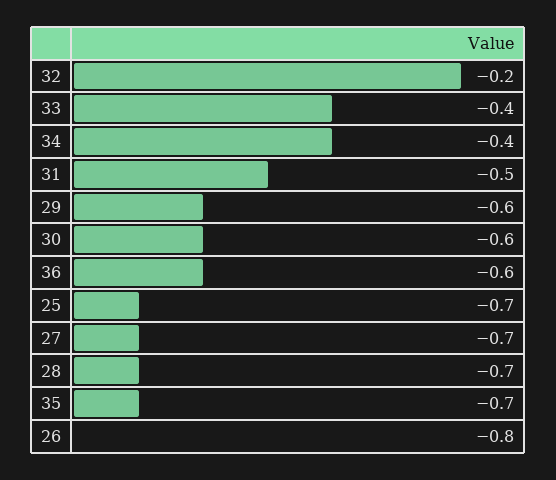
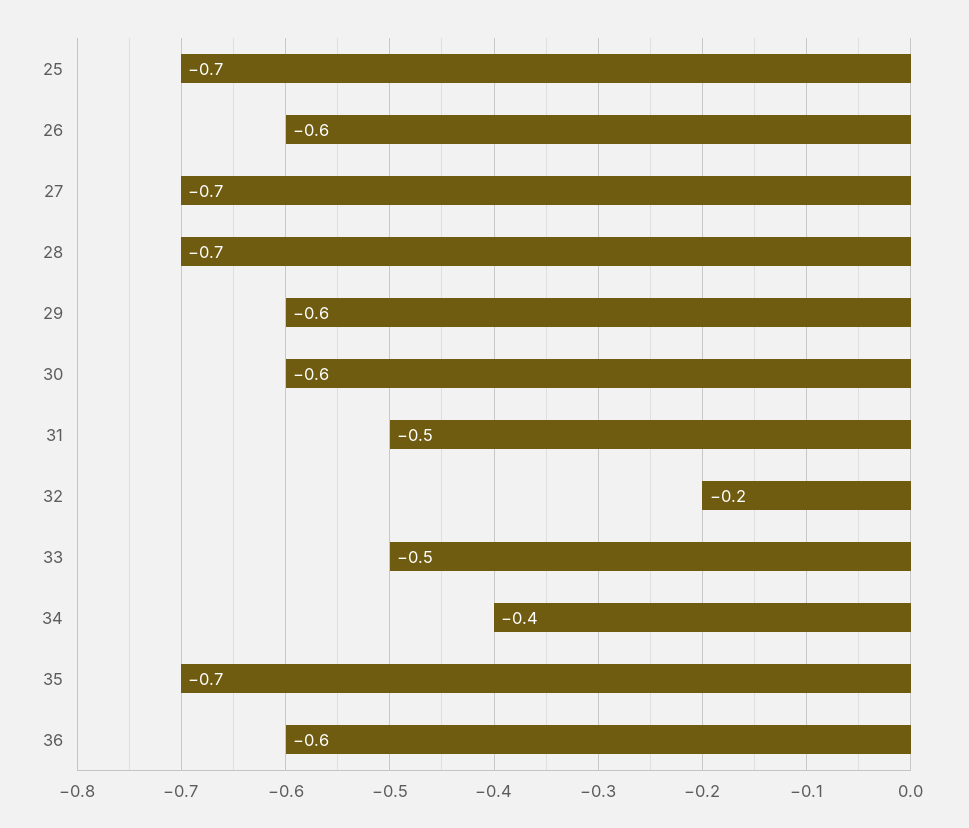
33: -0.4 -> -0.5
26: -0.8 -> -0.6

